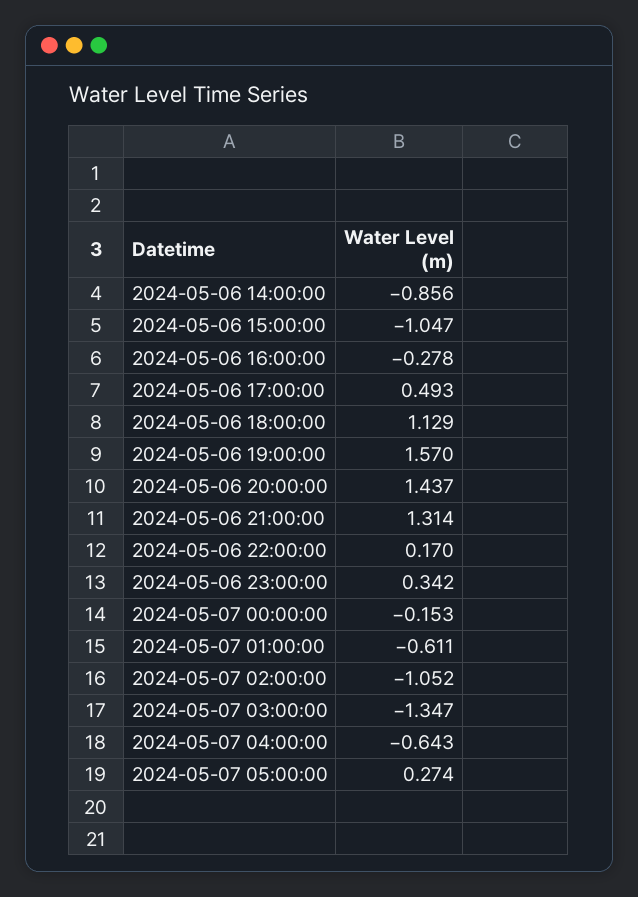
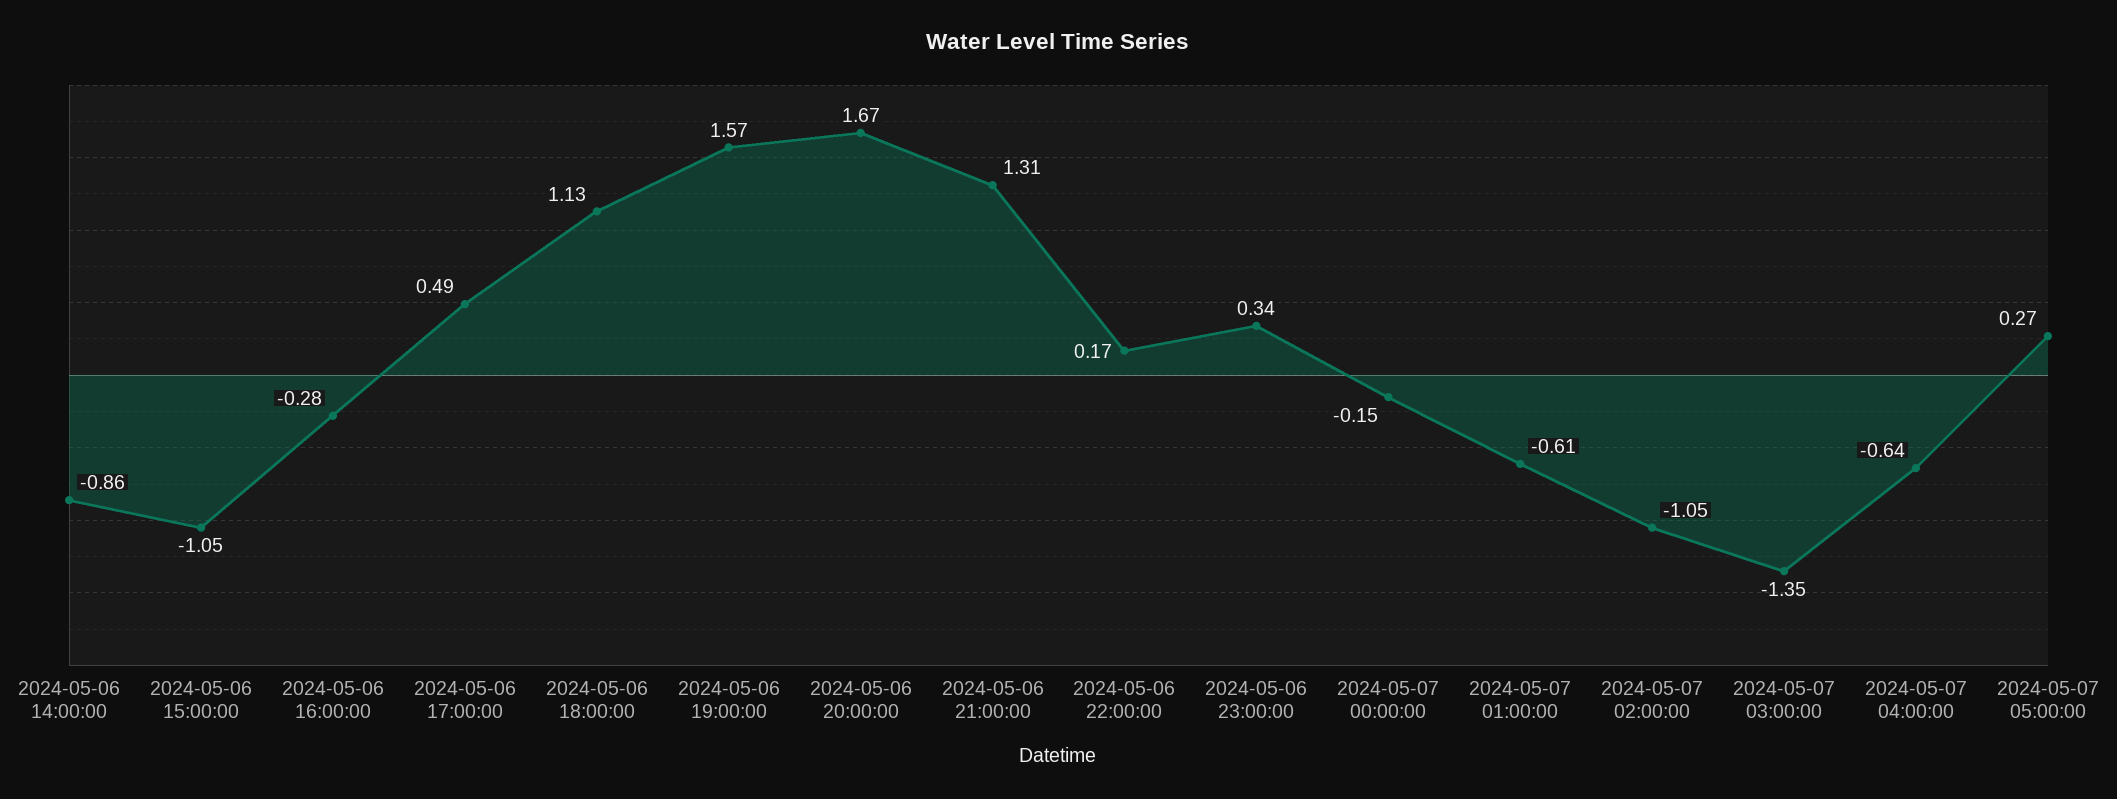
2024-05-06 20:00:00: 1.437 -> 1.67

